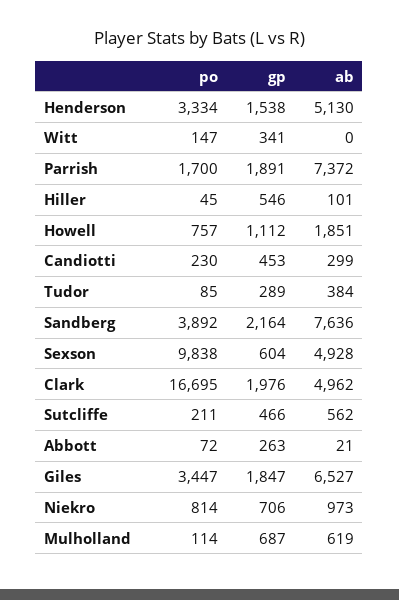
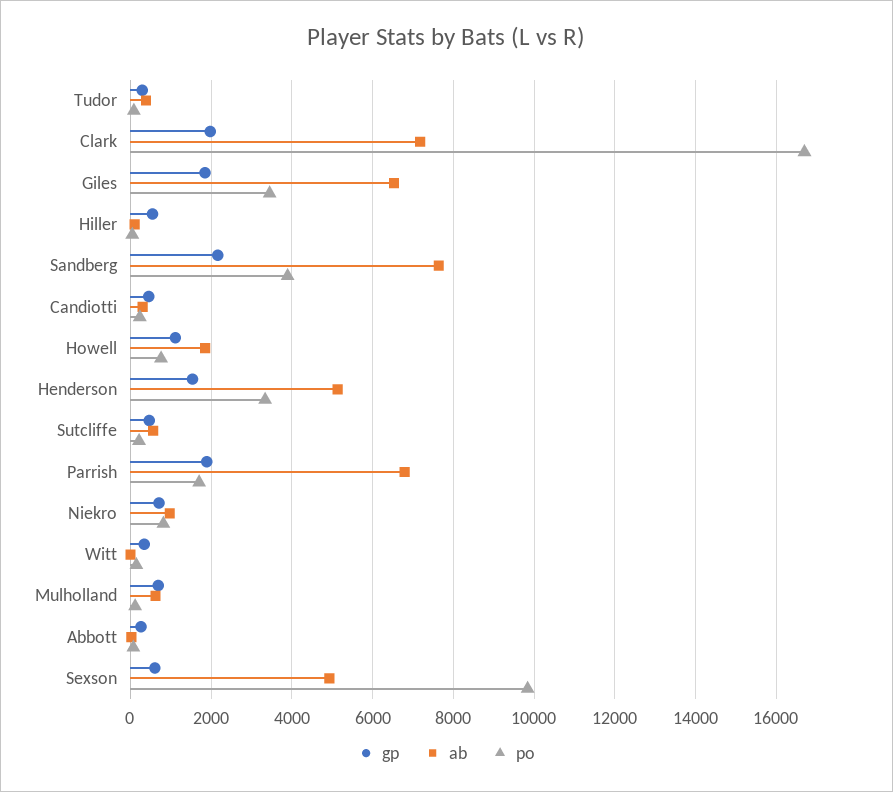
ab, Parrish: 7372 -> 6800
ab, Clark: 4962 -> 7200

